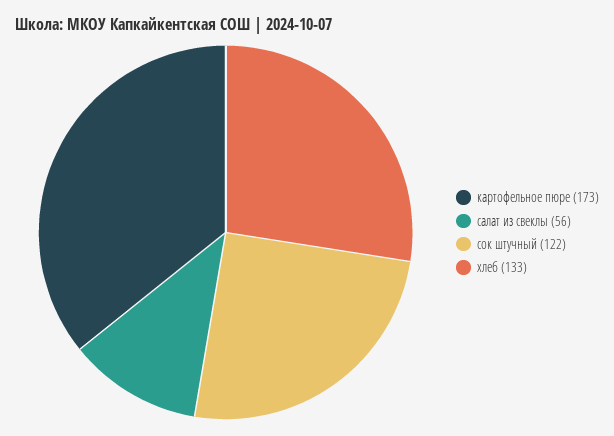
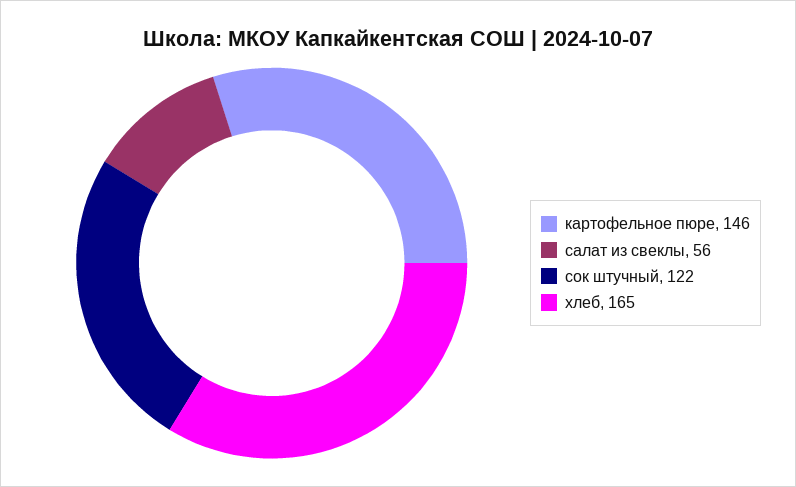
картофельное пюре: 173 -> 146
хлеб: 133 -> 165

